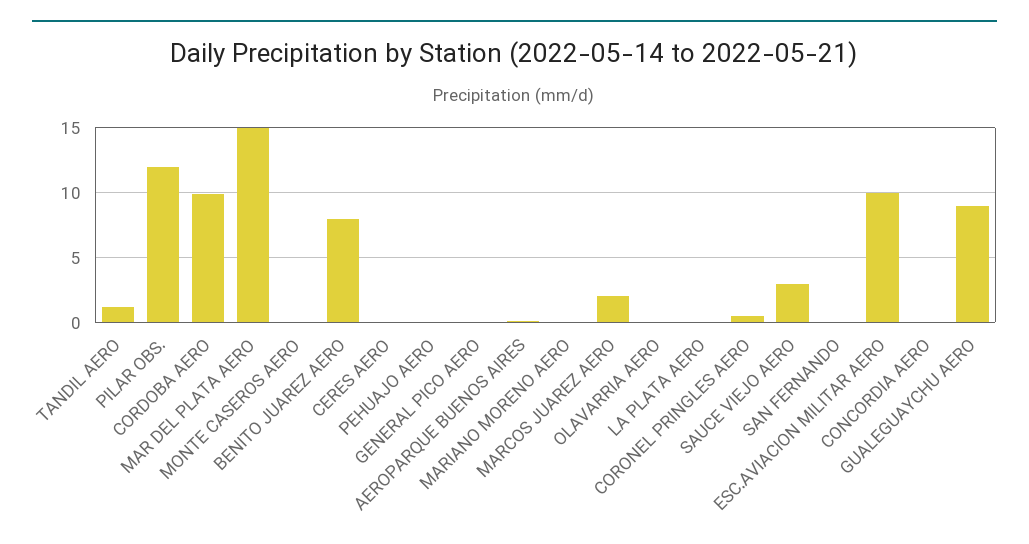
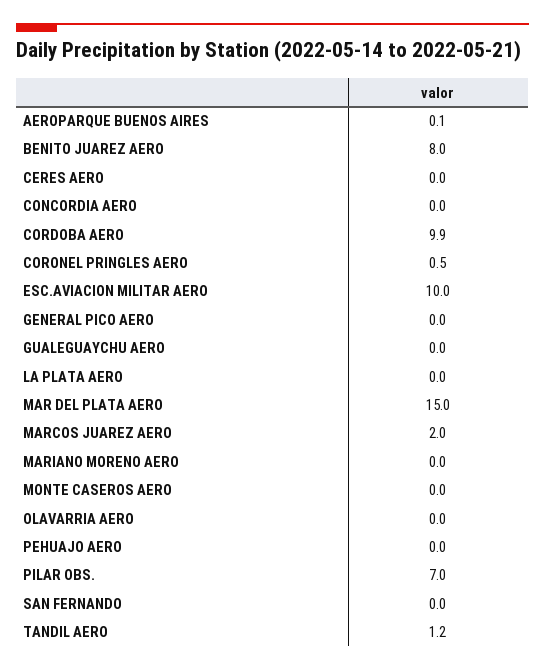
PILAR OBS.: 12 -> 7
SAUCE VIEJO AERO: 3 -> none
GUALEGUAYCHU AERO: 9 -> 0

